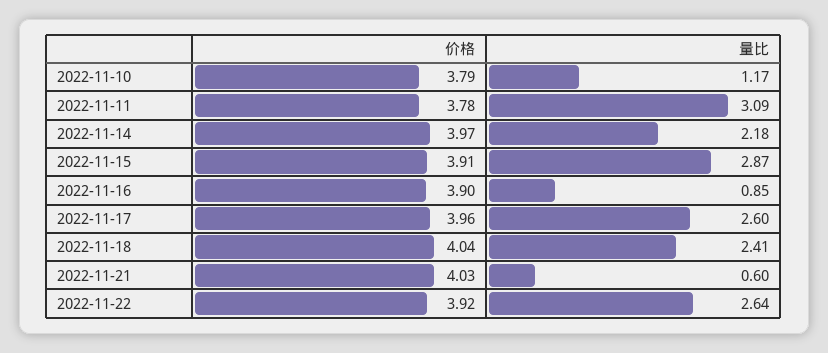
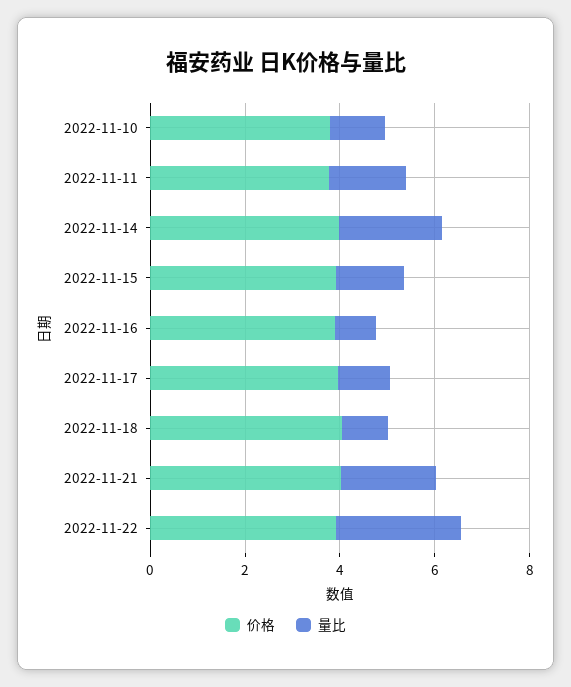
量比, 2022-11-11: 3.09 -> 1.5
量比, 2022-11-15: 2.87 -> 1.5
量比, 2022-11-17: 2.6 -> 1
量比, 2022-11-18: 2.41 -> 1
量比, 2022-11-21: 0.6 -> 2

